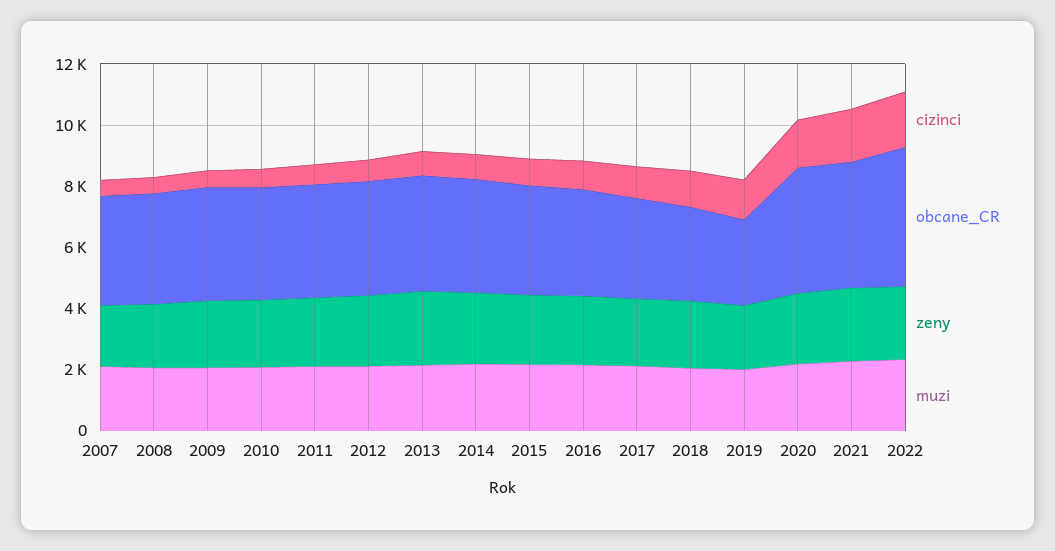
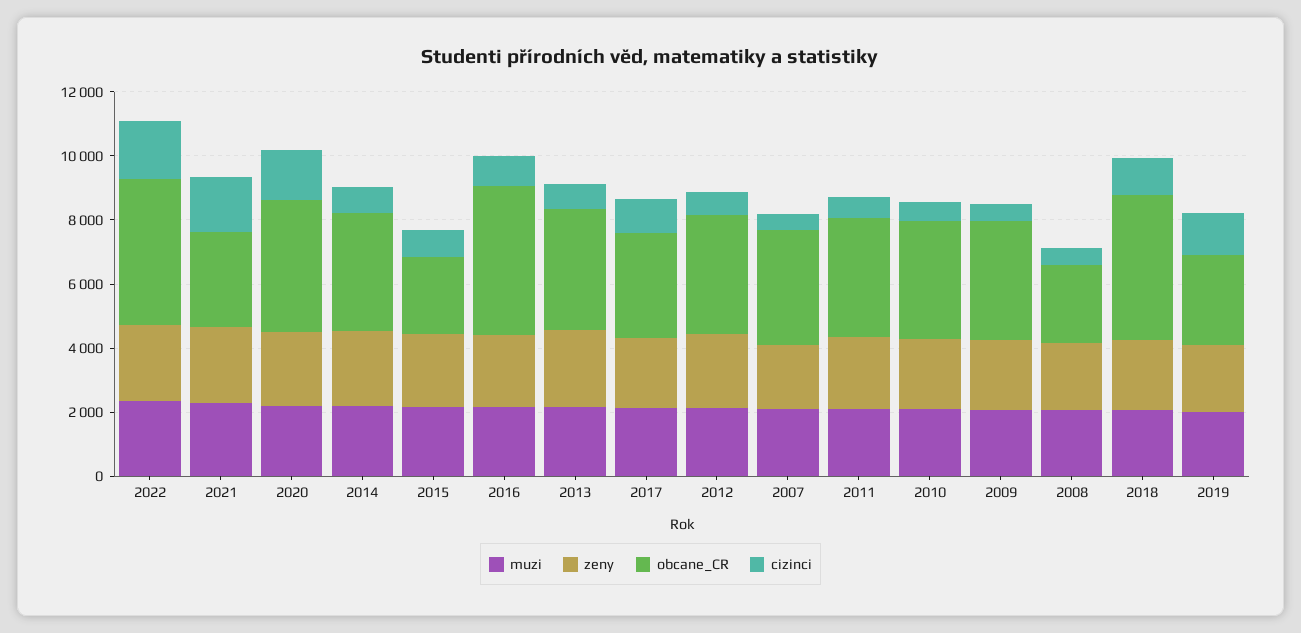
obcane_CR, 2008: 3500 -> 2500
obcane_CR, 2015: 3500 -> 2500
obcane_CR, 2016: 3500 -> 4500
obcane_CR, 2018: 3000 -> 4500
obcane_CR, 2021: 4000 -> 3000

